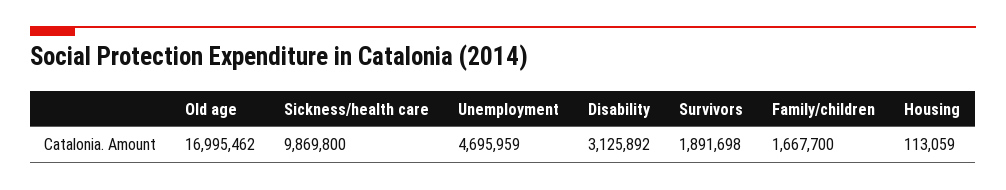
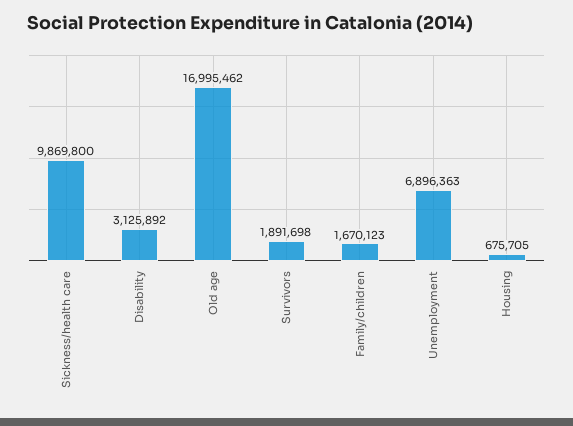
Unemployment: 4695959 -> 6896363
Family/children: 1667700 -> 1670123
Housing: 113059 -> 675705

